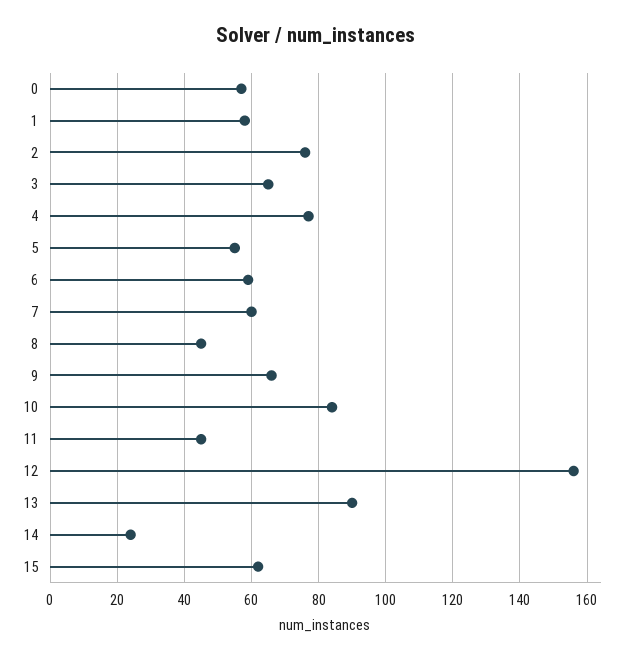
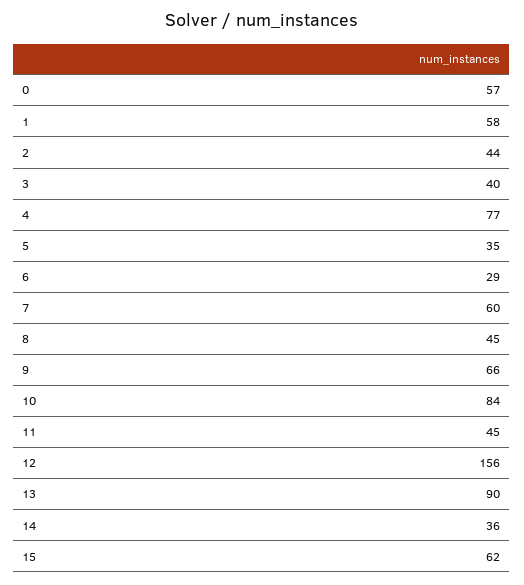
2: 75 -> 44
3: 65 -> 40
5: 55 -> 35
6: 60 -> 29
14: 25 -> 36

